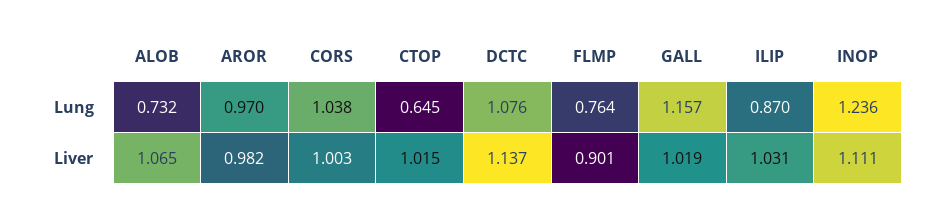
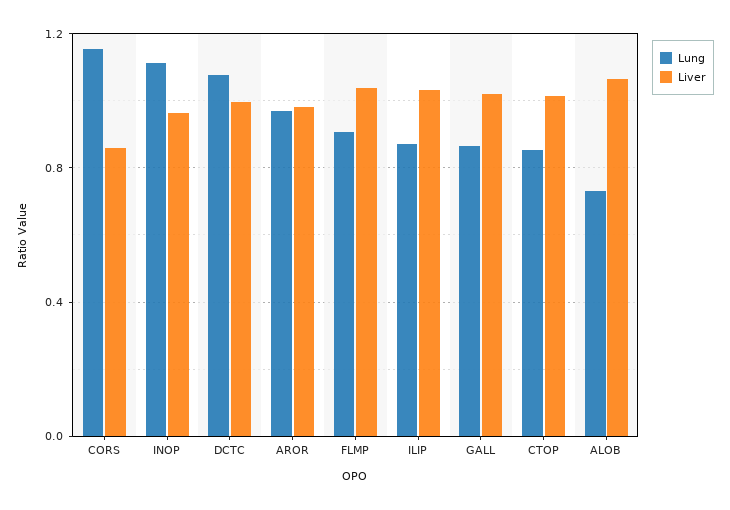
Lung, CORS: 1.038 -> 1.15
Lung, CTOP: 0.645 -> 0.85
Lung, FLMP: 0.764 -> 0.9
Lung, GALL: 1.157 -> 0.85
Lung, INOP: 1.236 -> 1.1
Liver, CORS: 1.003 -> 0.85
Liver, DCTC: 1.137 -> 1
Liver, FLMP: 0.901 -> 1.05
Liver, INOP: 1.111 -> 0.95

